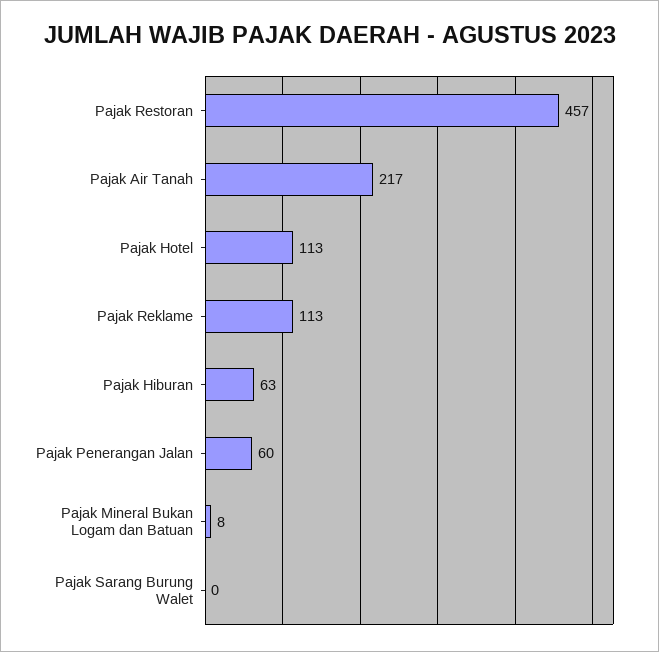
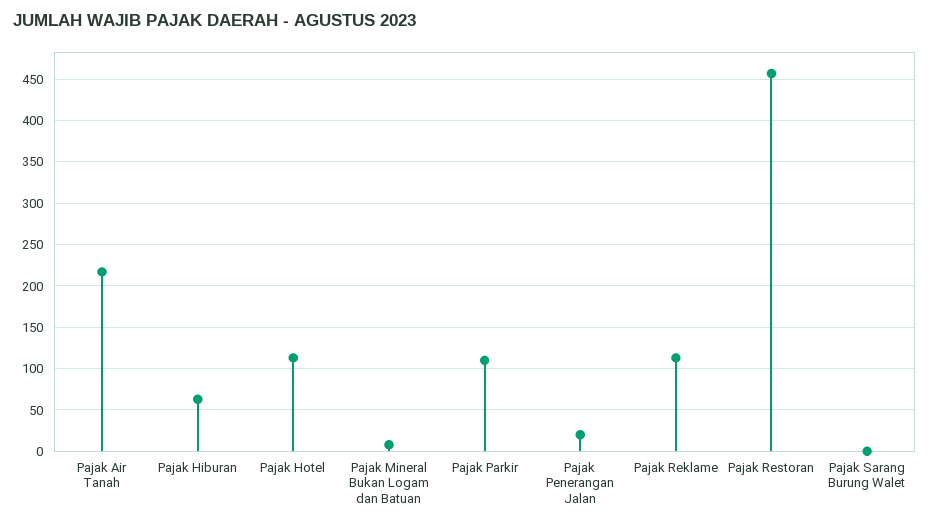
Pajak Penerangan Jalan: 60 -> 20
Pajak Parkir: none -> 110

